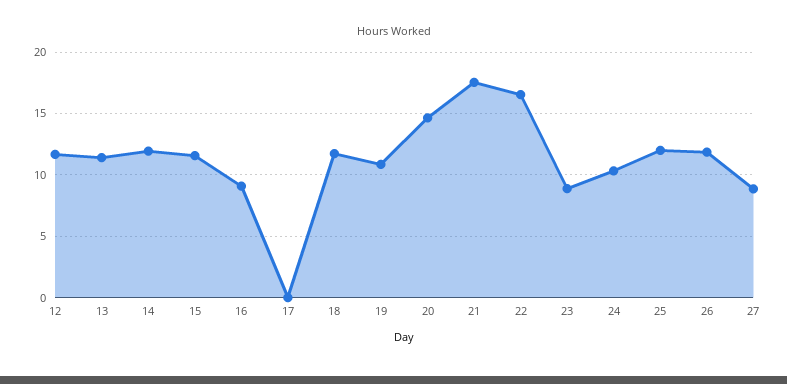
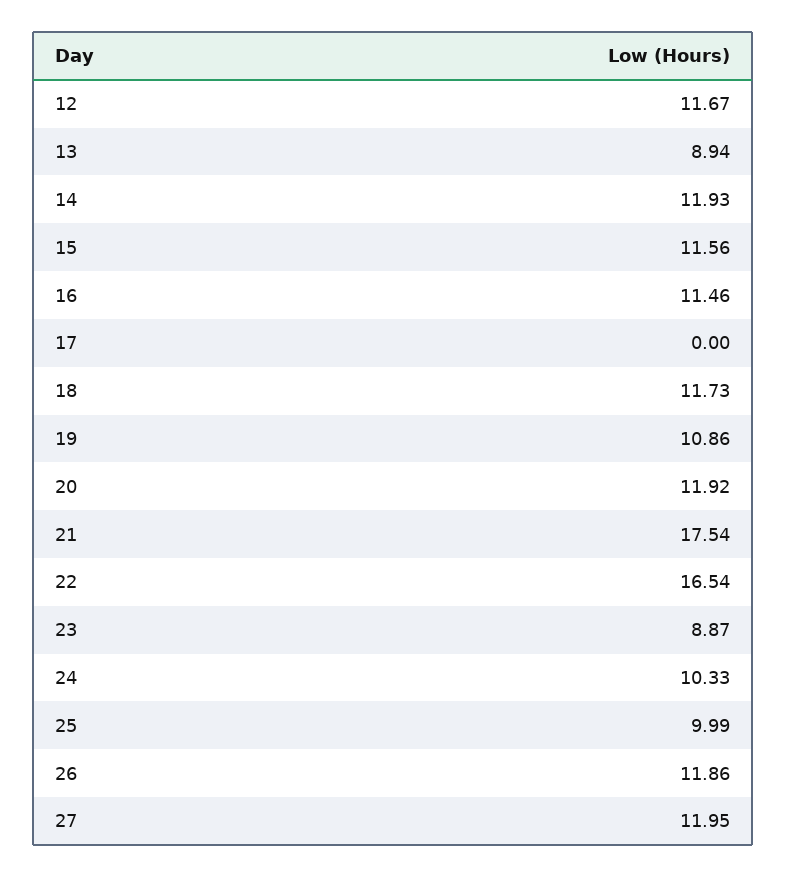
13: 11.5 -> 8.94
16: 9 -> 11.46
20: 14.5 -> 11.92
25: 12 -> 9.99
27: 9 -> 11.95

